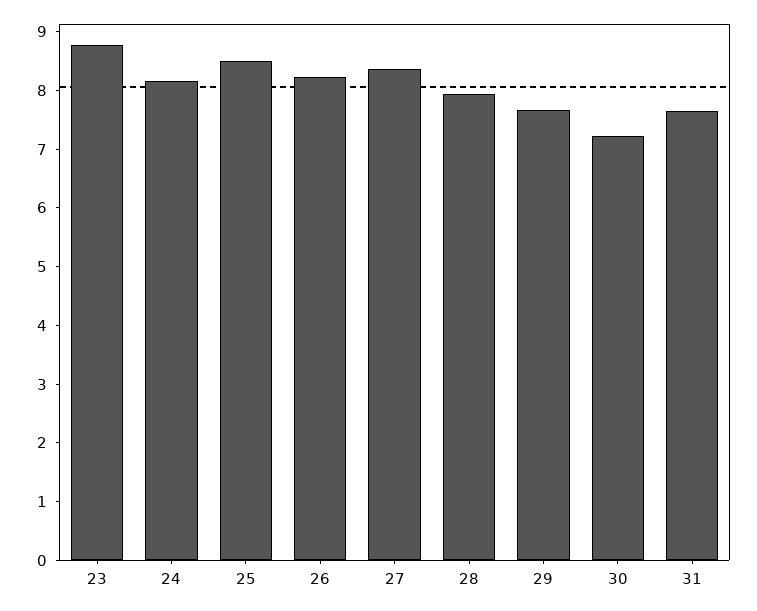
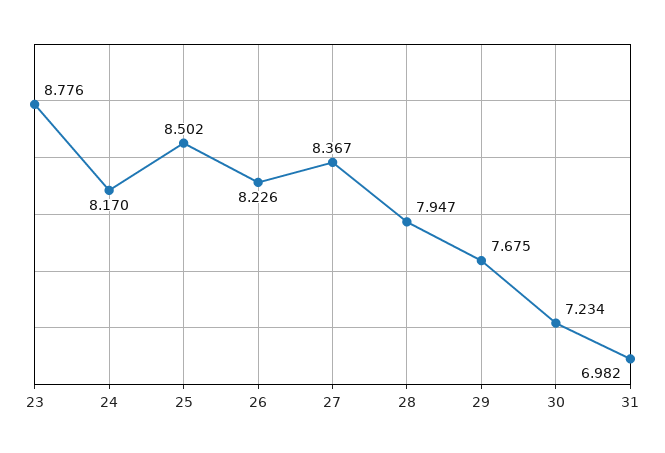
31: 7.6 -> 6.982

